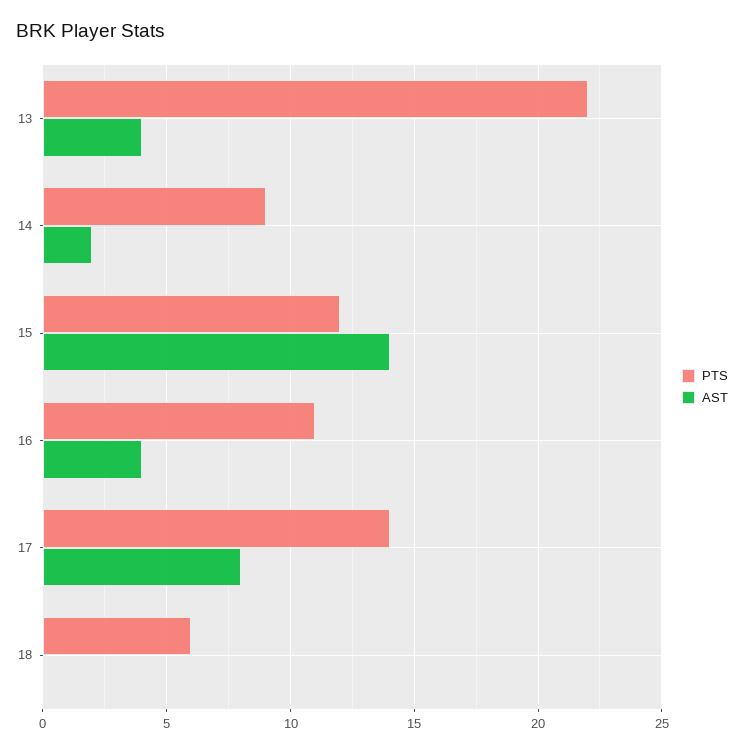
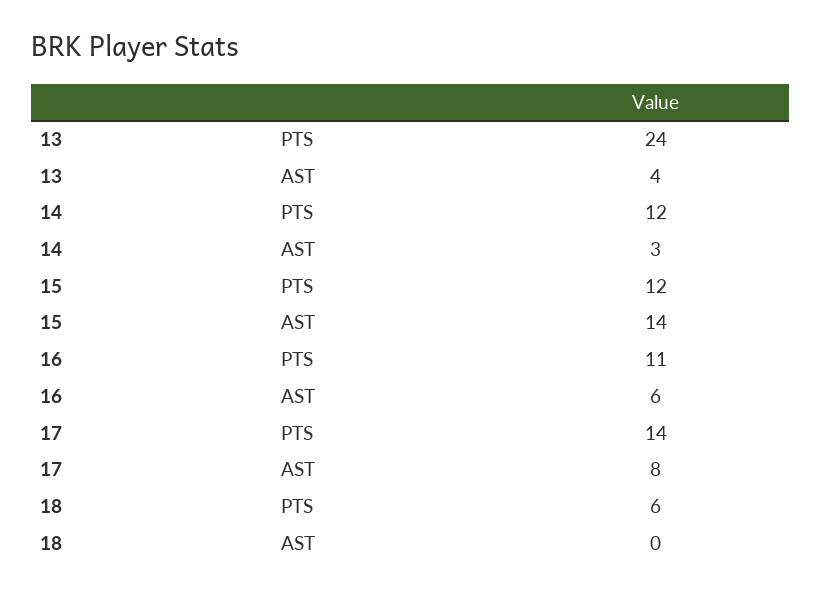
PTS, 13: 22 -> 24
PTS, 14: 9 -> 12
AST, 14: 2 -> 3
AST, 16: 4 -> 6

